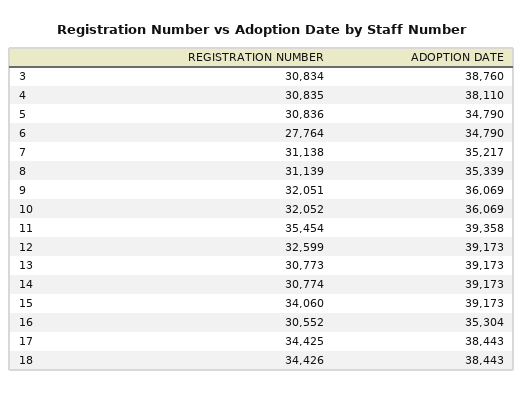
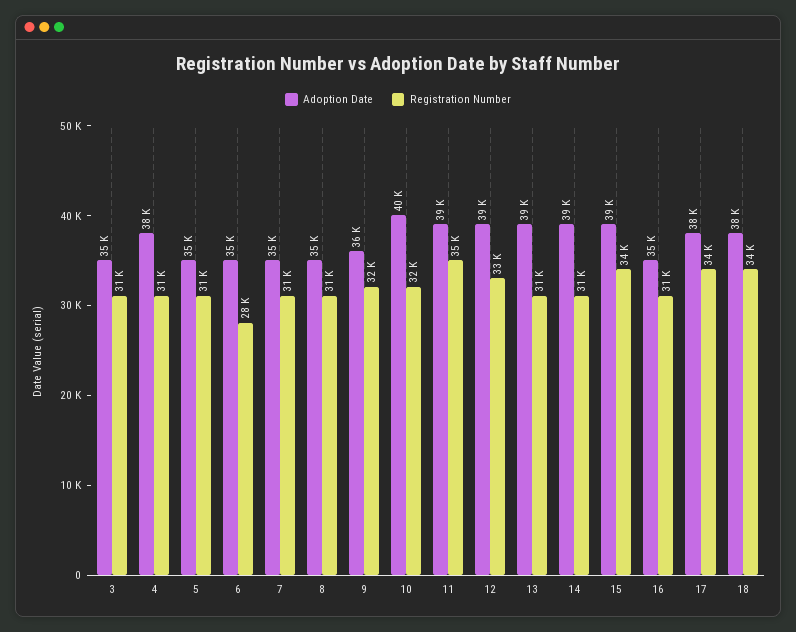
ADOPTION DATE, 3: 38760 -> 35000
ADOPTION DATE, 10: 36069 -> 40000

